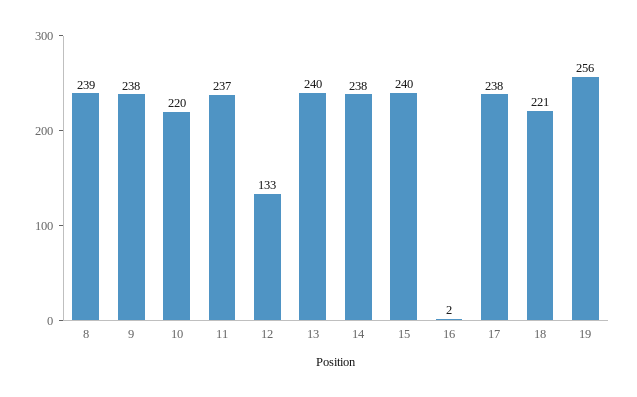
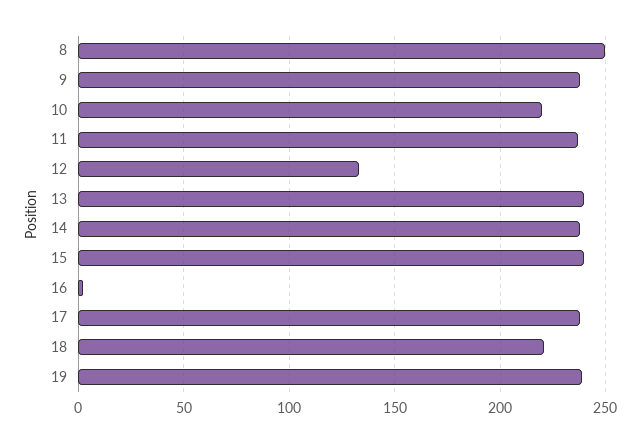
8: 239 -> 250
19: 256 -> 240

